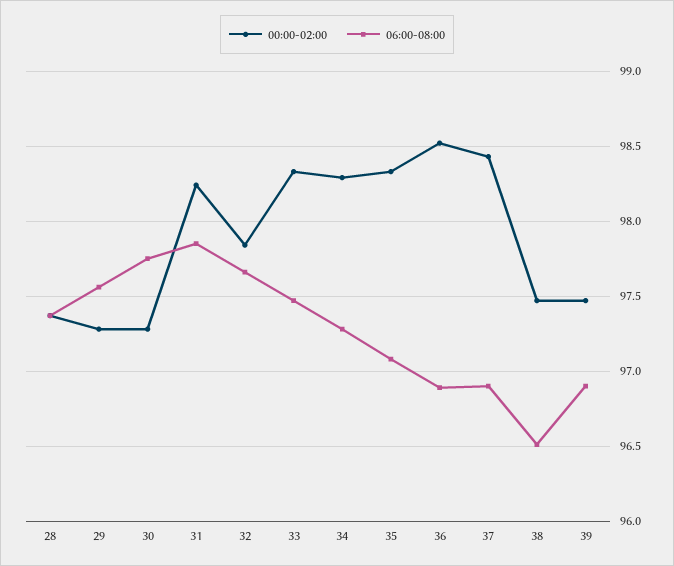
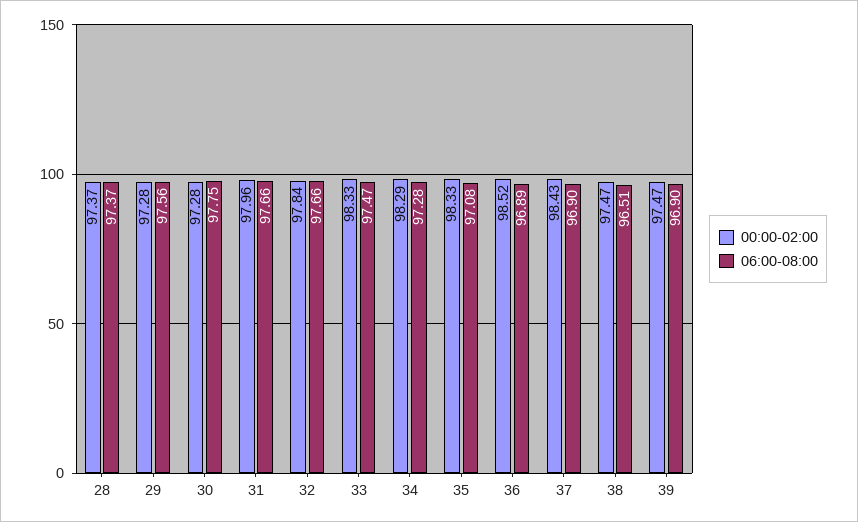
00:00-02:00, 31: 98.25 -> 97.96
06:00-08:00, 31: 97.85 -> 97.66

